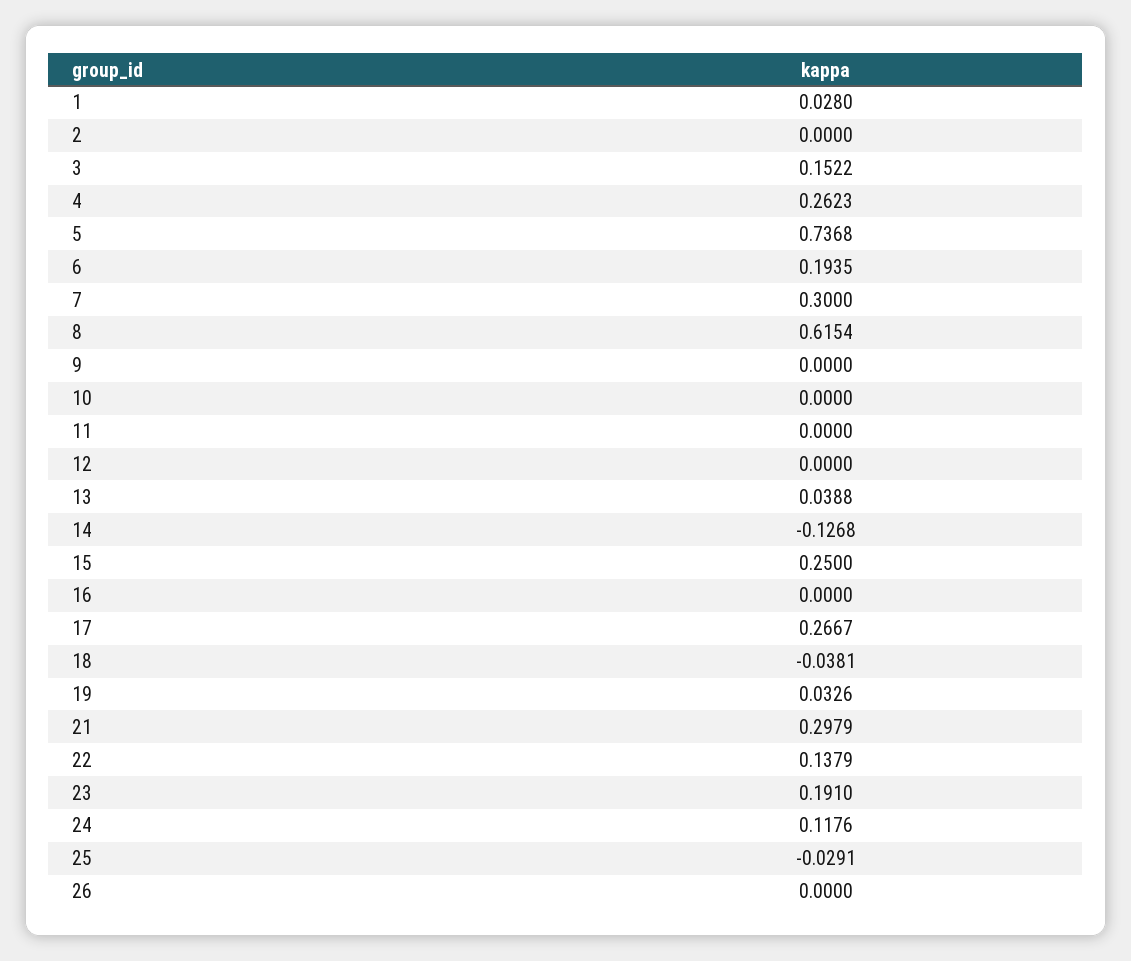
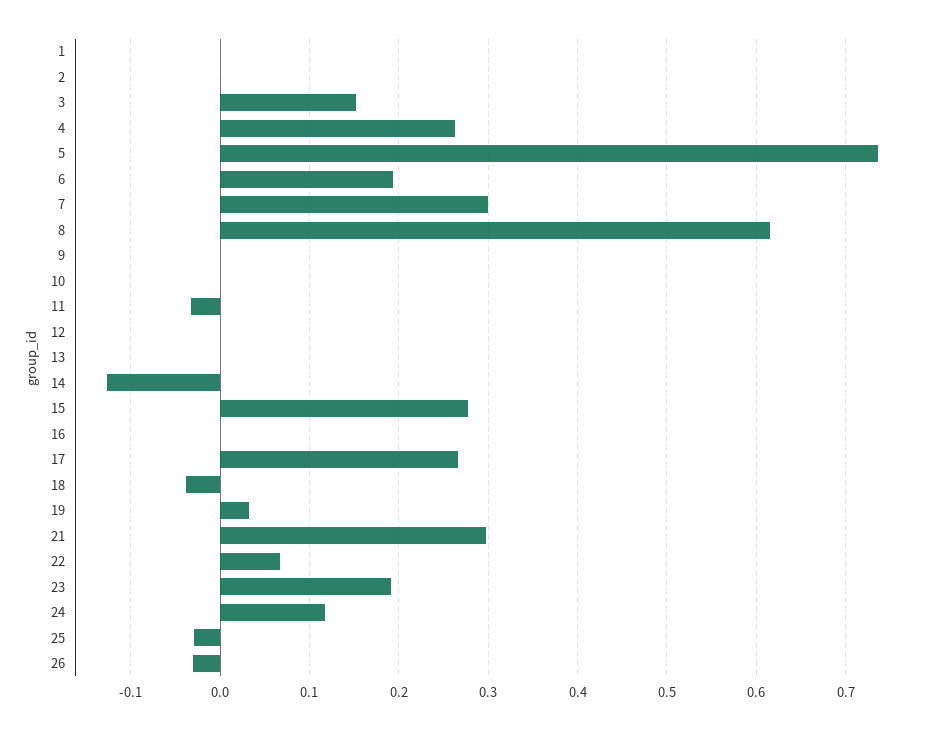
1: 0.028 -> 0
11: 0 -> -0.03
13: 0.0388 -> 0
15: 0.25 -> 0.28
22: 0.1379 -> 0.07
26: 0 -> -0.03

